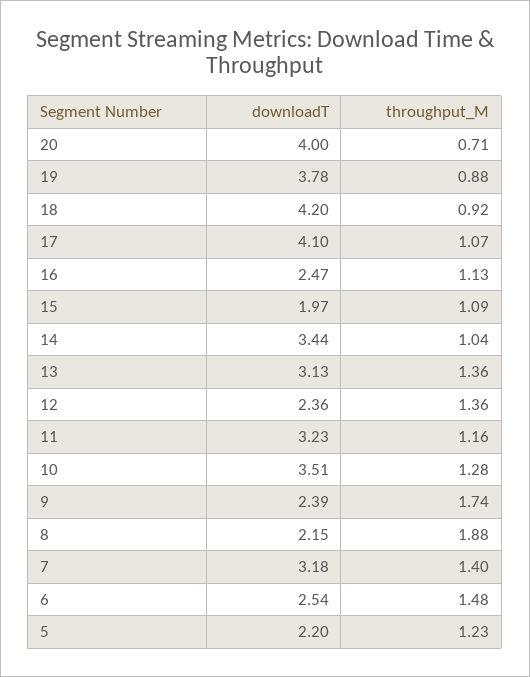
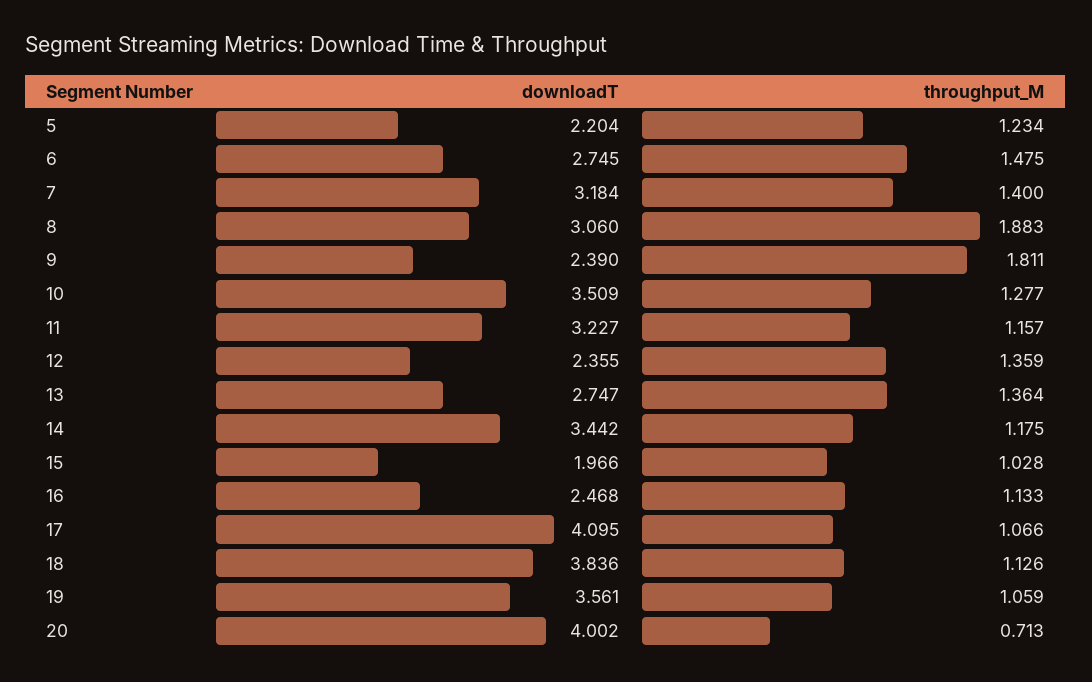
downloadT, 19: 3.78 -> 3.561
throughput_M, 19: 0.88 -> 1.059
downloadT, 18: 4.2 -> 3.836
throughput_M, 18: 0.92 -> 1.126
throughput_M, 15: 1.09 -> 1.028
throughput_M, 14: 1.04 -> 1.175
downloadT, 13: 3.13 -> 2.747
throughput_M, 9: 1.74 -> 1.811
downloadT, 8: 2.15 -> 3.06
downloadT, 6: 2.54 -> 2.745

